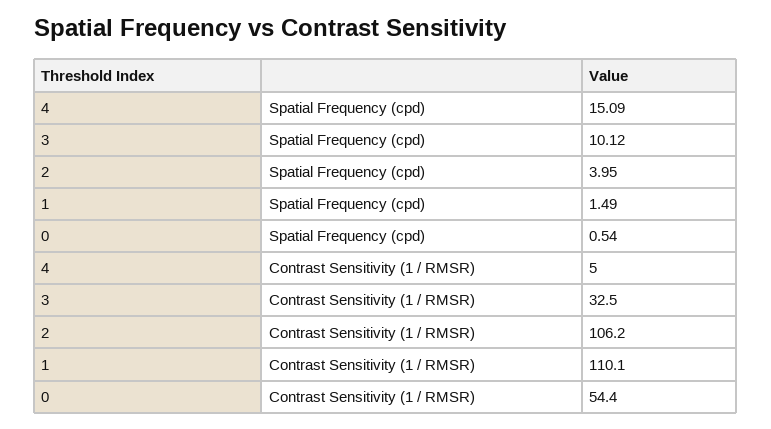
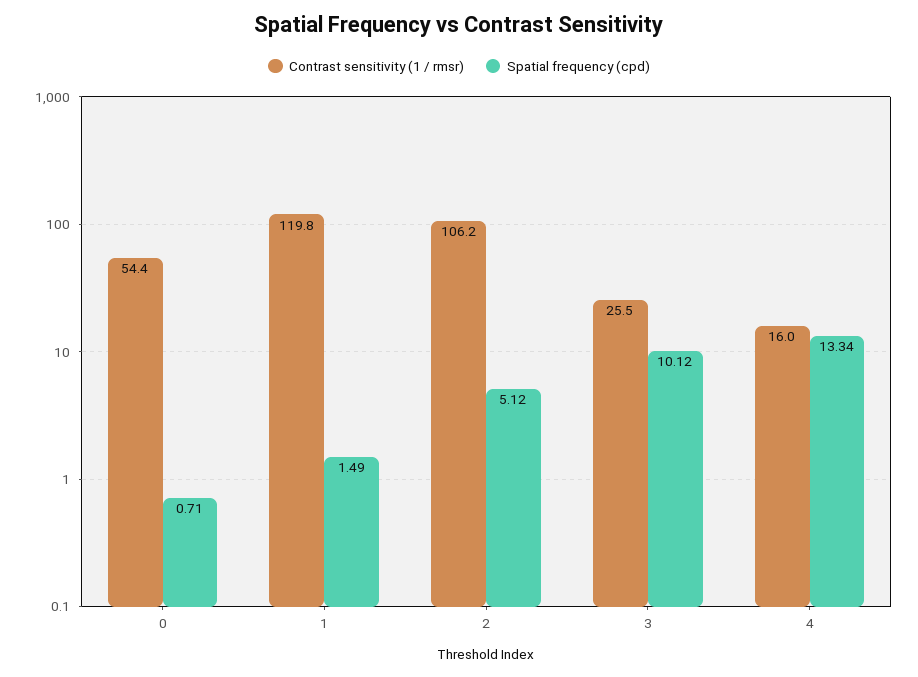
Spatial Frequency (cpd), 4: 15.09 -> 13.34
Spatial Frequency (cpd), 2: 3.95 -> 5.12
Spatial Frequency (cpd), 0: 0.54 -> 0.71
Contrast Sensitivity (1 / RMSR), 4: 5 -> 16
Contrast Sensitivity (1 / RMSR), 3: 32.5 -> 25.5
Contrast Sensitivity (1 / RMSR), 1: 110.1 -> 119.8

